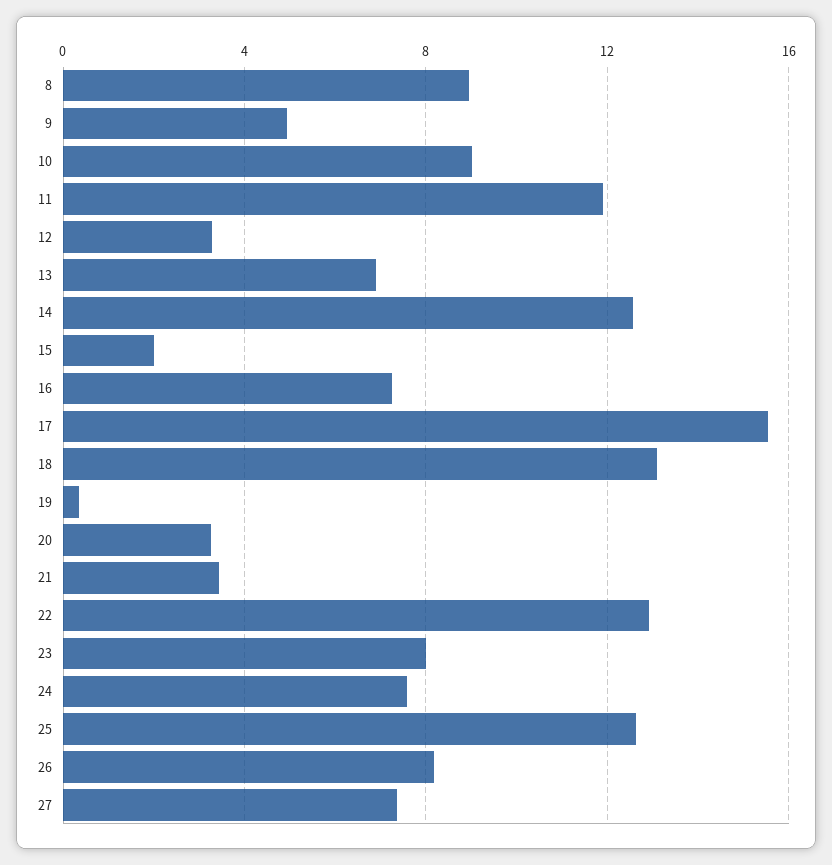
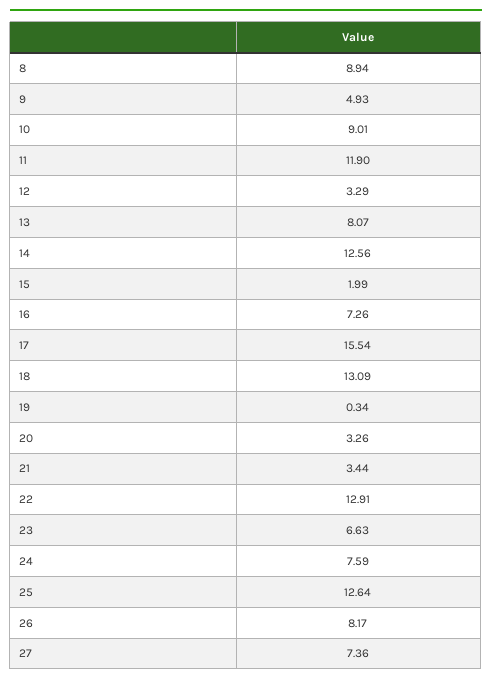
13: 7 -> 8.07
23: 8 -> 6.63

